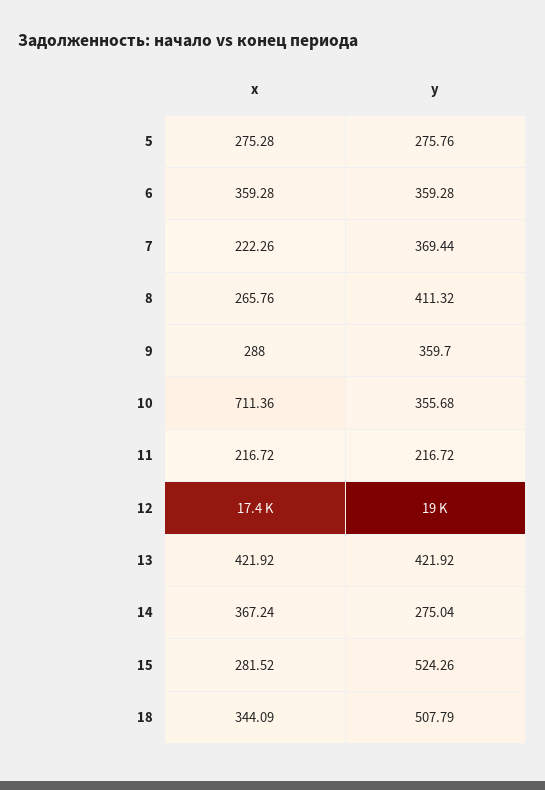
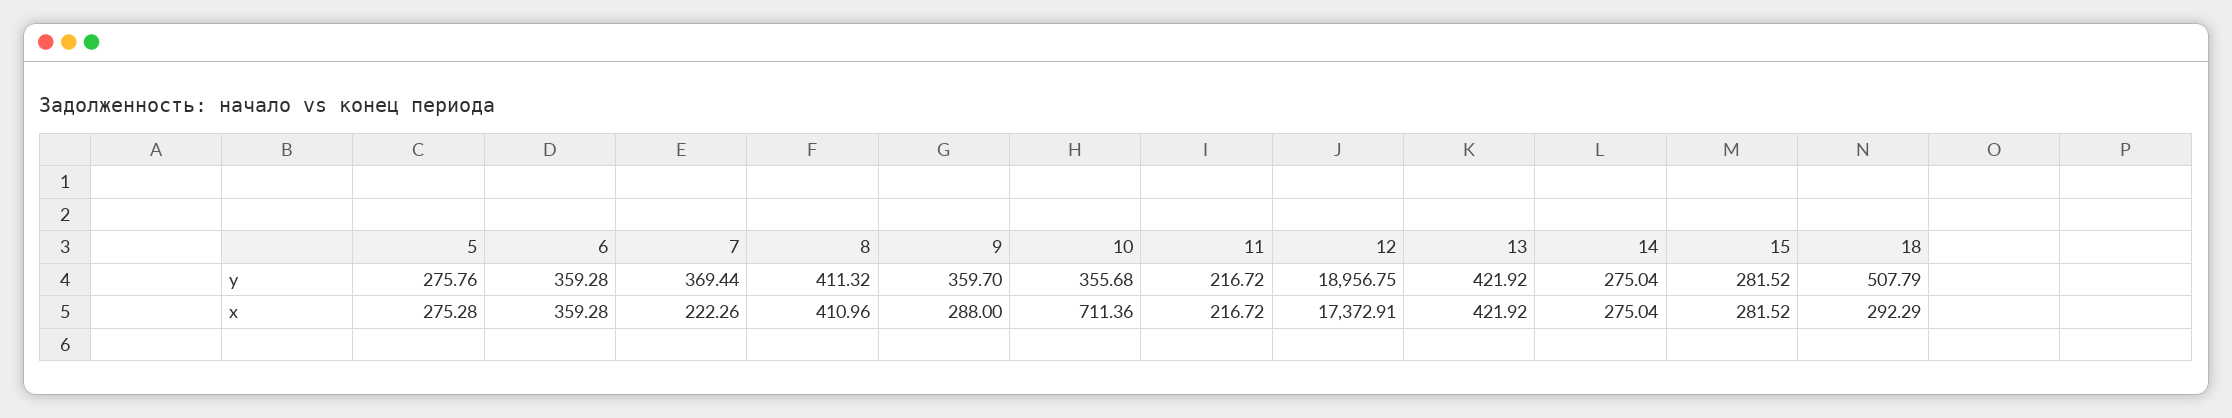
x, 8: 265.76 -> 410.96
x, 14: 367.24 -> 275.04
y, 15: 524.26 -> 281.52
x, 18: 344.09 -> 292.29

